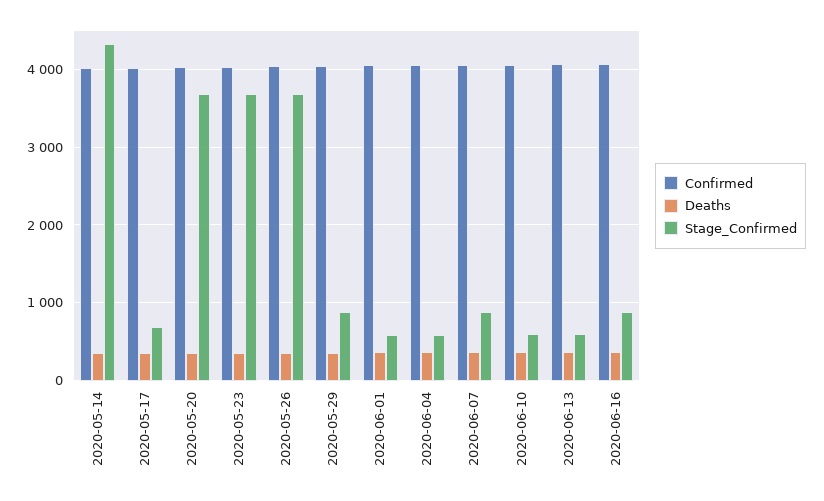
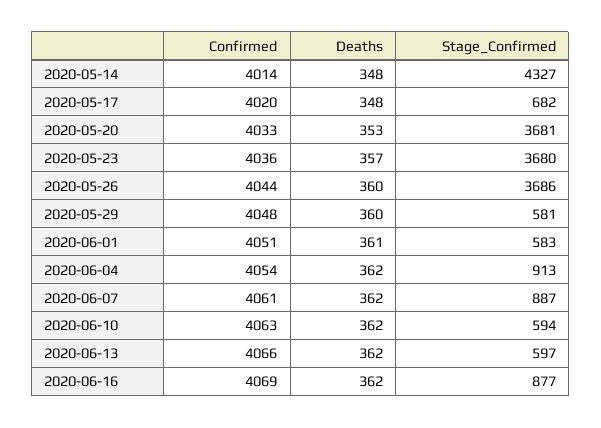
Stage_Confirmed, 2020-05-29: 900 -> 581
Stage_Confirmed, 2020-06-04: 600 -> 913

